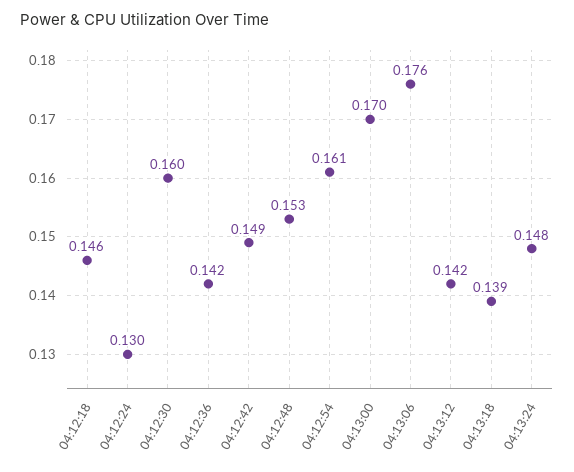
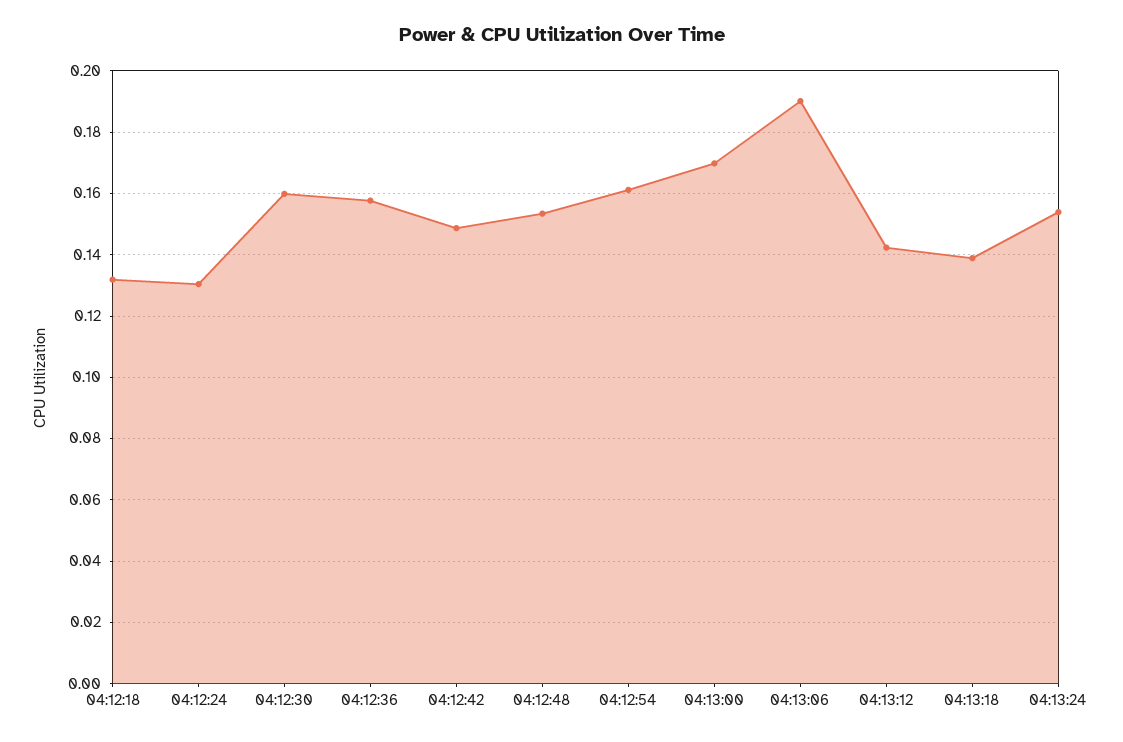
04:12:18: 0.146 -> 0.132
04:12:36: 0.142 -> 0.158
04:13:06: 0.176 -> 0.19
04:13:24: 0.148 -> 0.154

